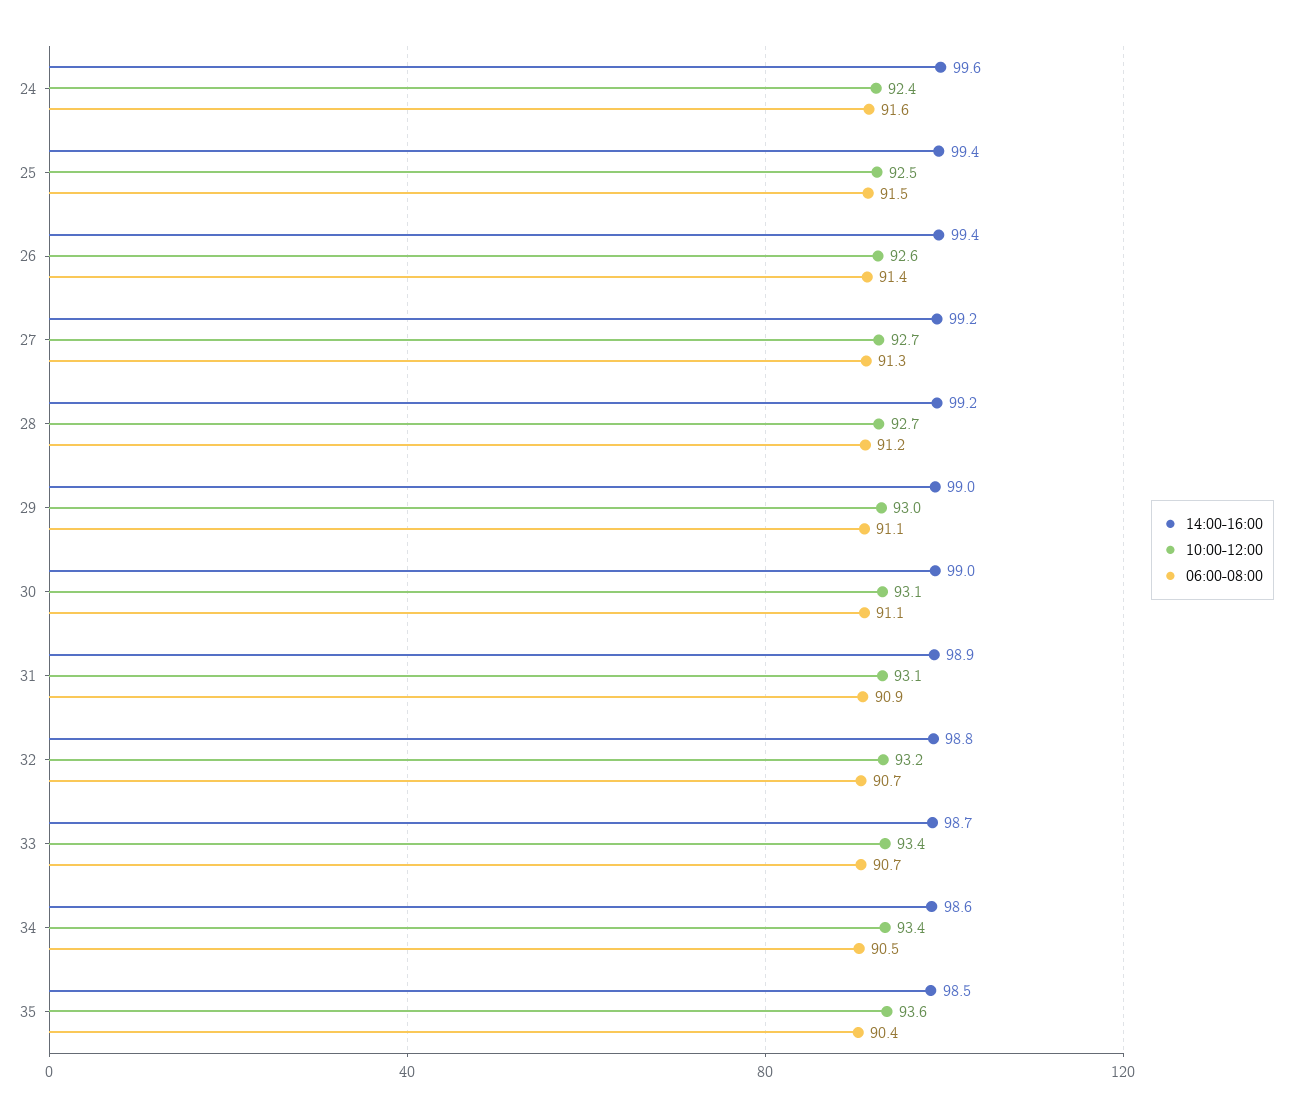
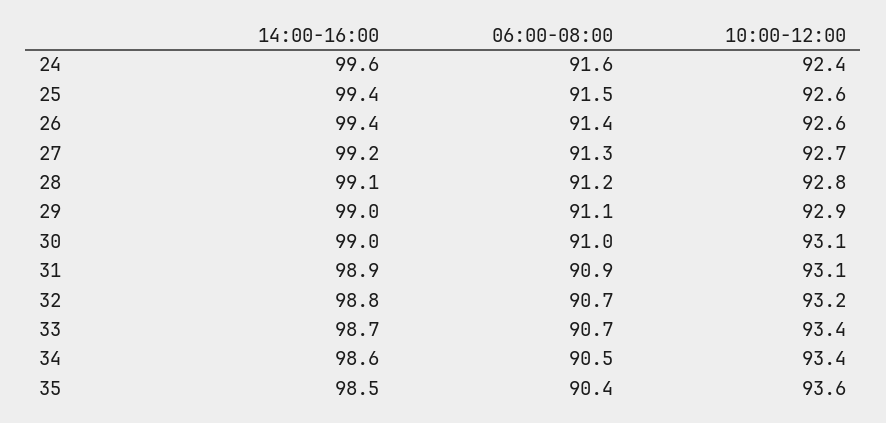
10:00-12:00, 25: 92.5 -> 92.6
14:00-16:00, 28: 99.2 -> 99.1
10:00-12:00, 28: 92.7 -> 92.8
10:00-12:00, 29: 93 -> 92.9
06:00-08:00, 30: 91.1 -> 91

